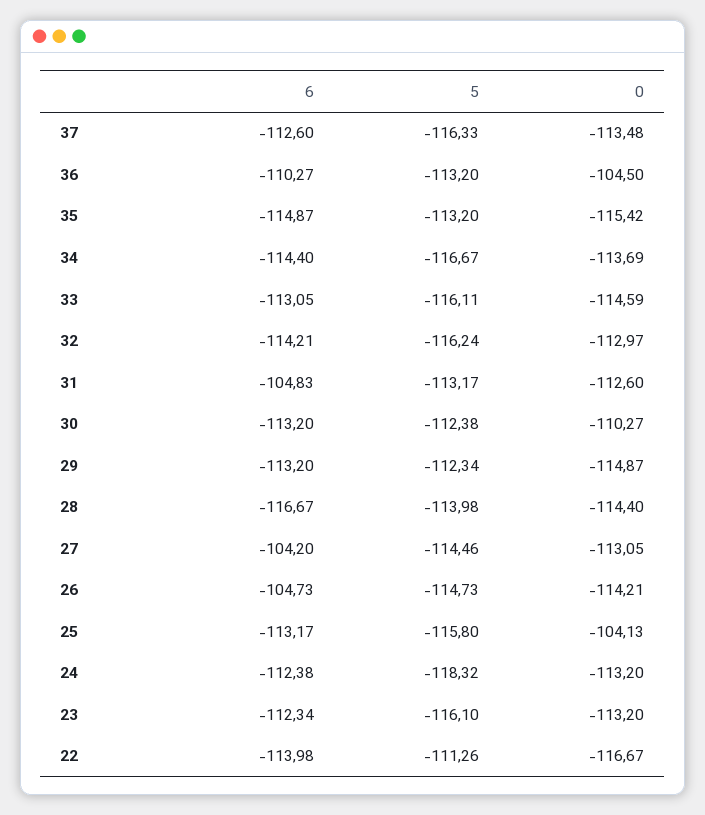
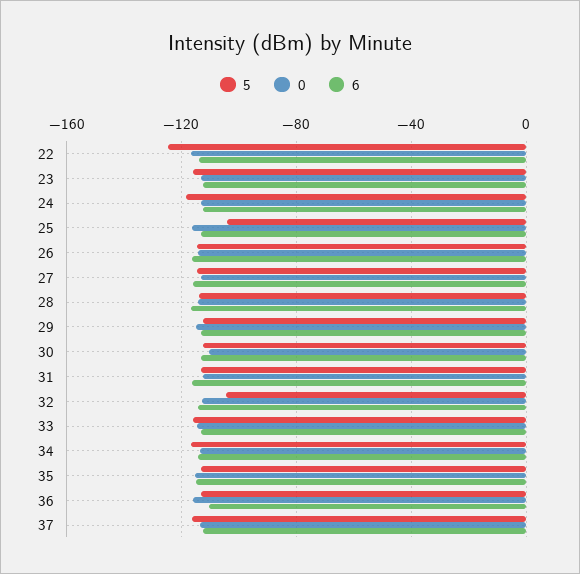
0, 36: -104.5 -> -115
5, 32: -116.24 -> -105
6, 31: -104.83 -> -115
6, 27: -104.2 -> -115
6, 26: -104.73 -> -115
5, 25: -115.8 -> -105
0, 25: -104.13 -> -115
5, 22: -111.26 -> -125

